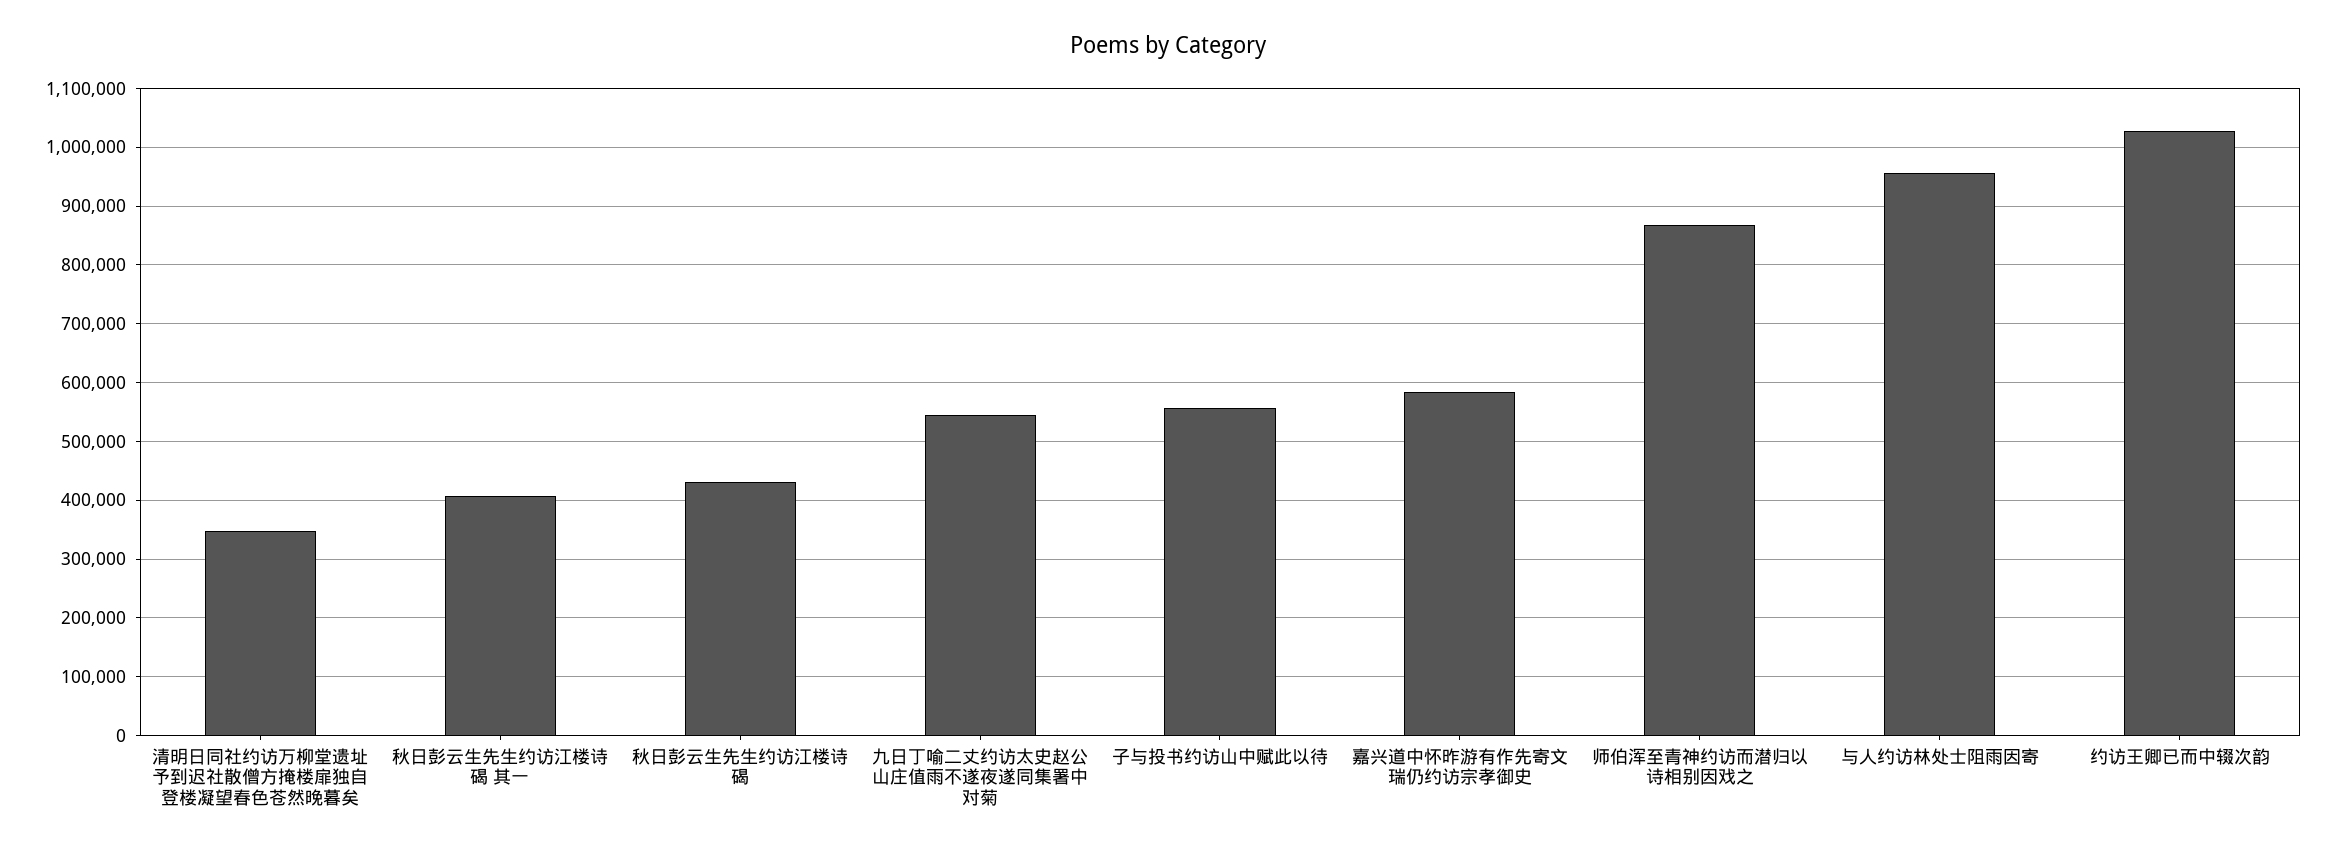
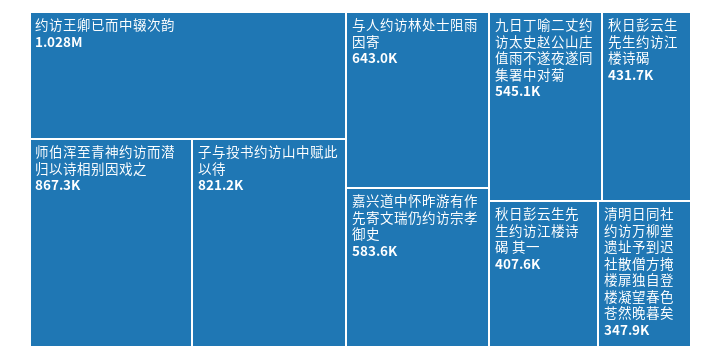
子与投书约访山中赋此以待: 560000 -> 821200
与人约访林处士阻雨因寄: 960000 -> 643000

